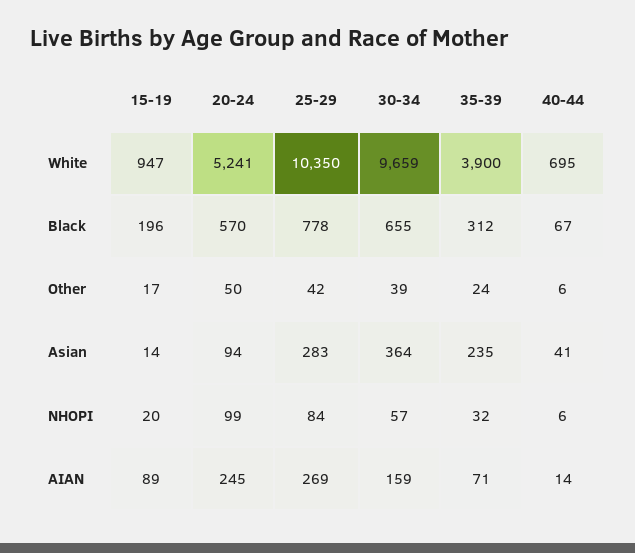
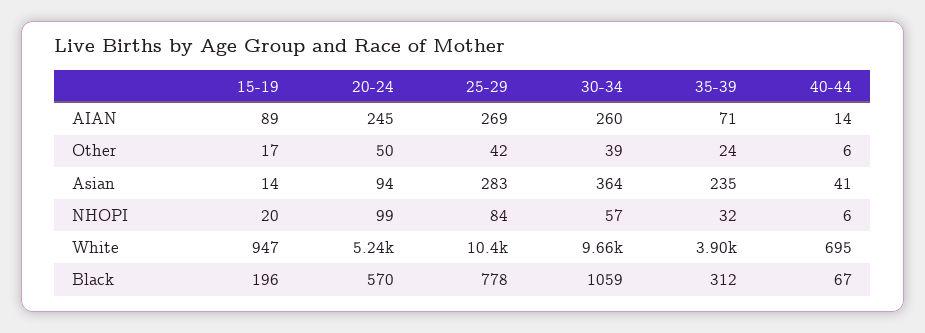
30-34, Black: 655 -> 1059
30-34, AIAN: 159 -> 260

